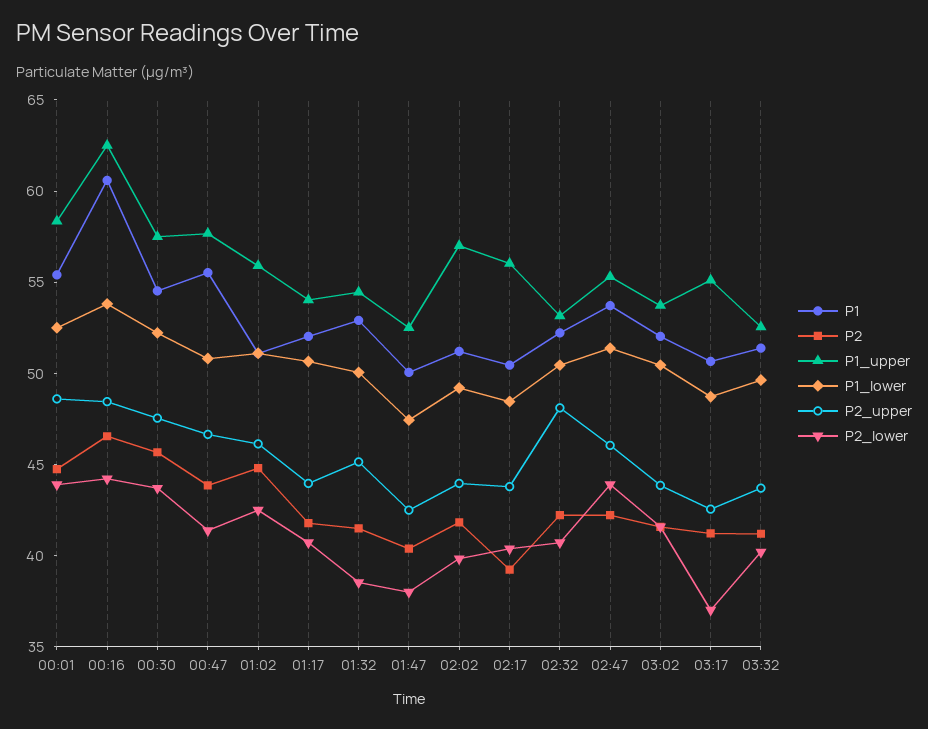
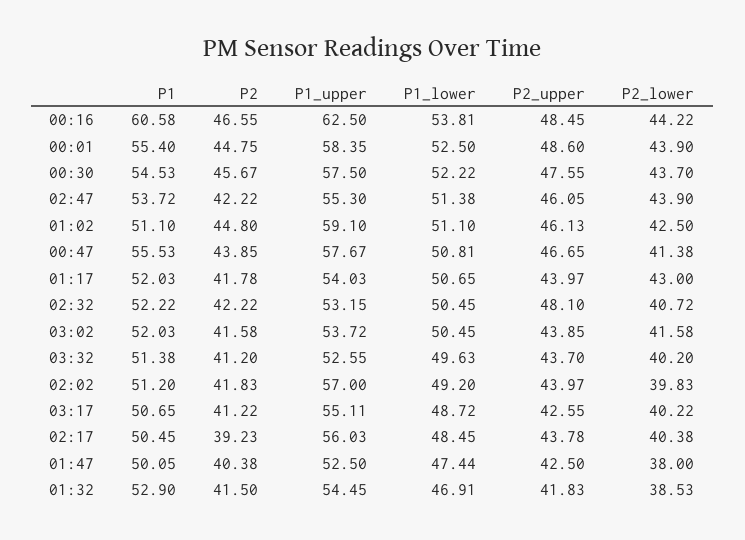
P1_upper, 01:02: 56 -> 59.1
P2_lower, 01:17: 41 -> 43
P1_lower, 01:32: 50 -> 46.91
P2_upper, 01:32: 45 -> 41.83
P2_lower, 03:17: 37 -> 40.22

